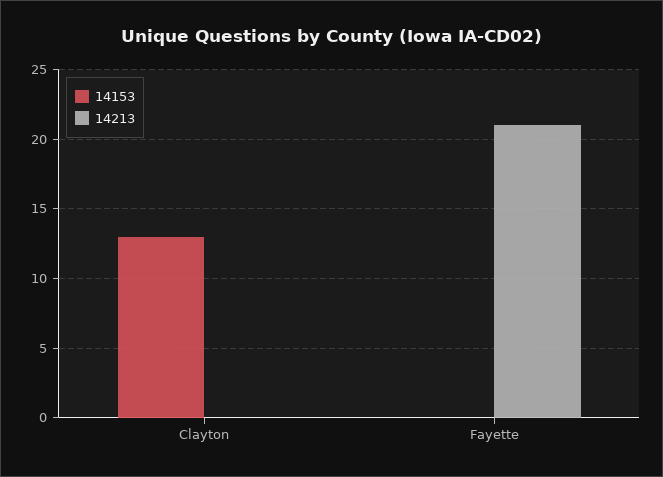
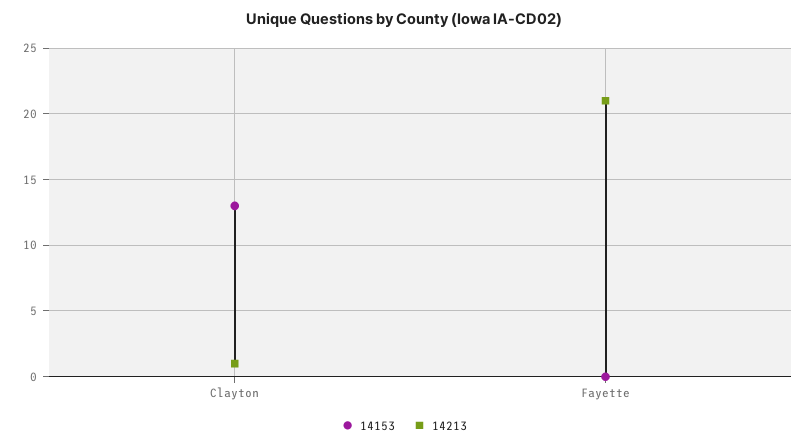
14213, Clayton: 0 -> 1

